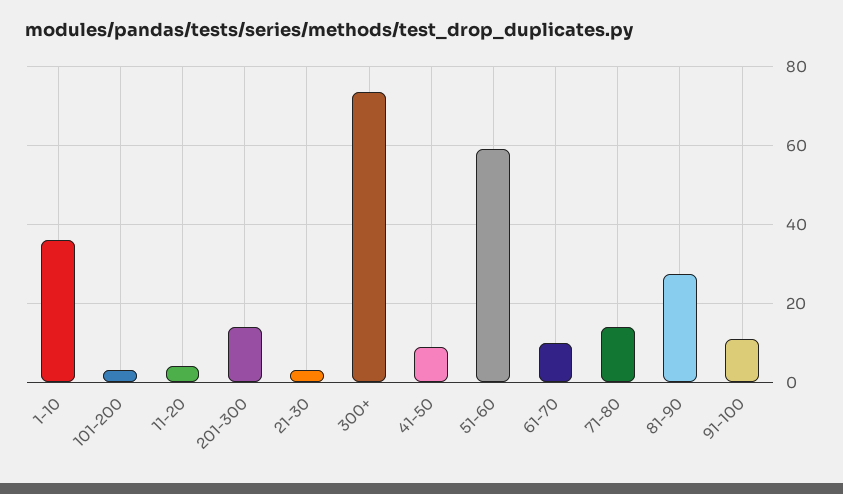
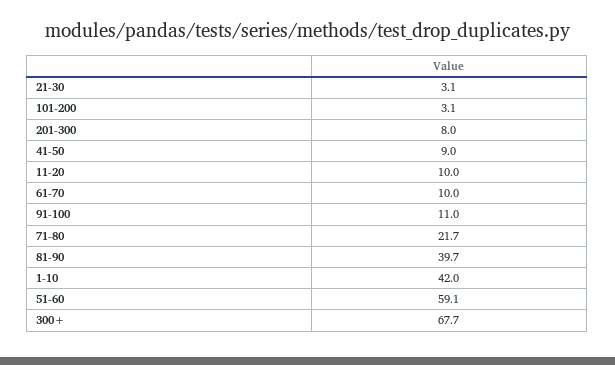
1-10: 36 -> 42
11-20: 4 -> 10
201-300: 14 -> 8
300+: 74 -> 67.7
71-80: 14 -> 21.7
81-90: 28 -> 39.7

